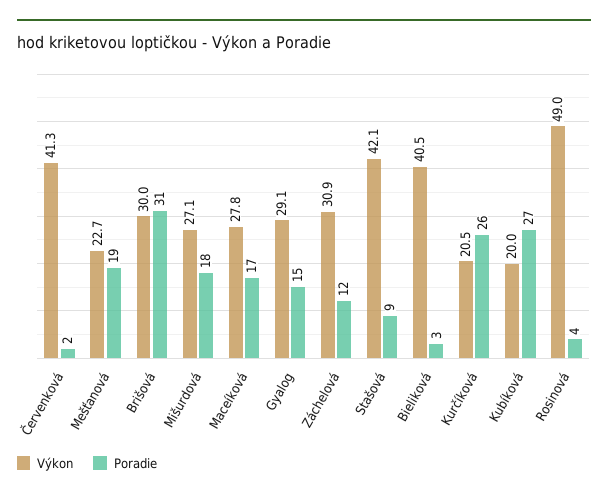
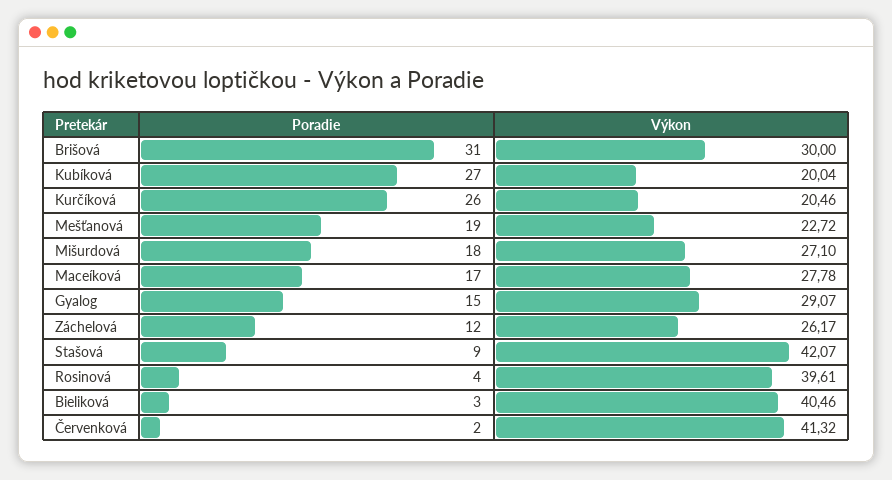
Výkon, Záchelová: 30.9 -> 26.17
Výkon, Rosinová: 49 -> 39.61

